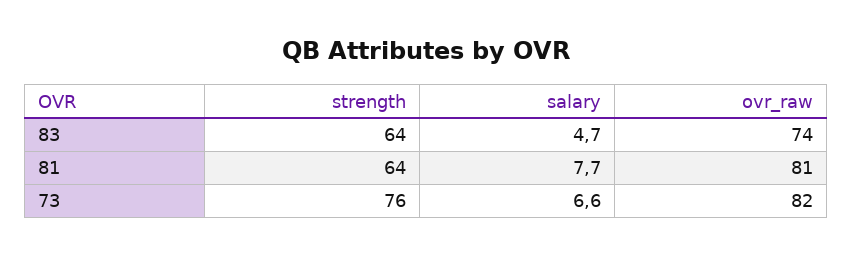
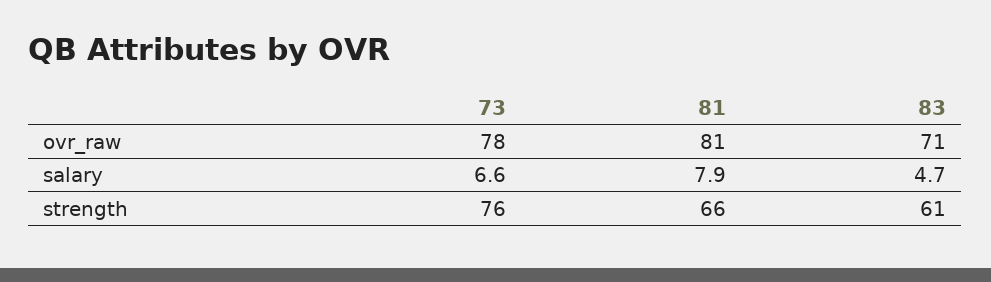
strength, 83: 64 -> 61
ovr_raw, 83: 74 -> 71
strength, 81: 64 -> 66
salary, 81: 7.7 -> 7.9
ovr_raw, 73: 82 -> 78

